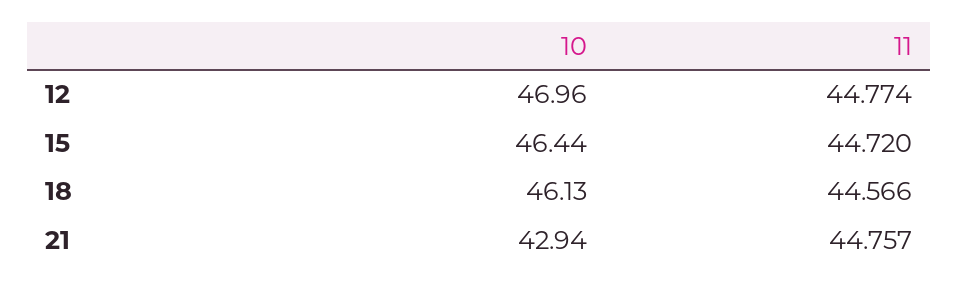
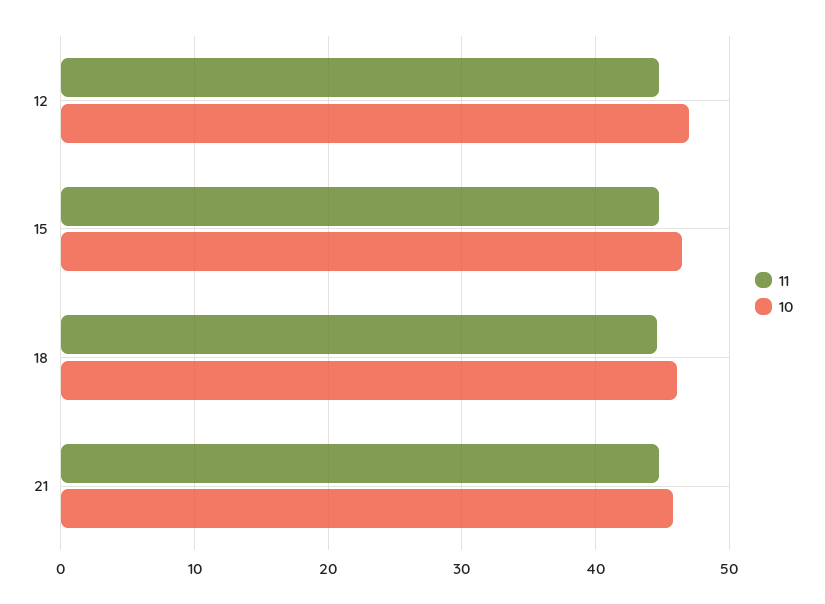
10, 21: 42.94 -> 46

